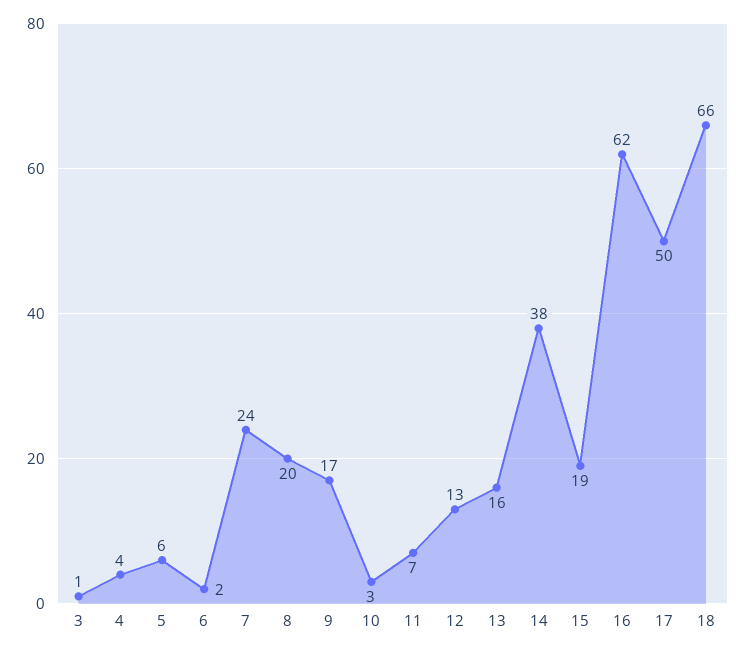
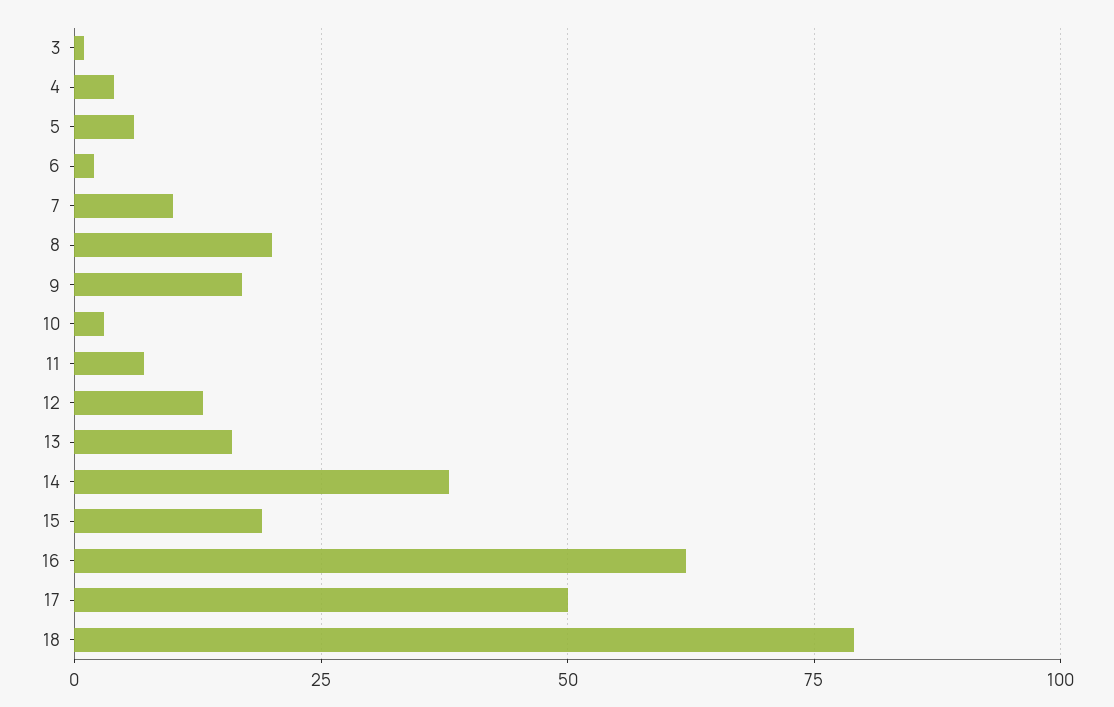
7: 24 -> 10
18: 66 -> 80

